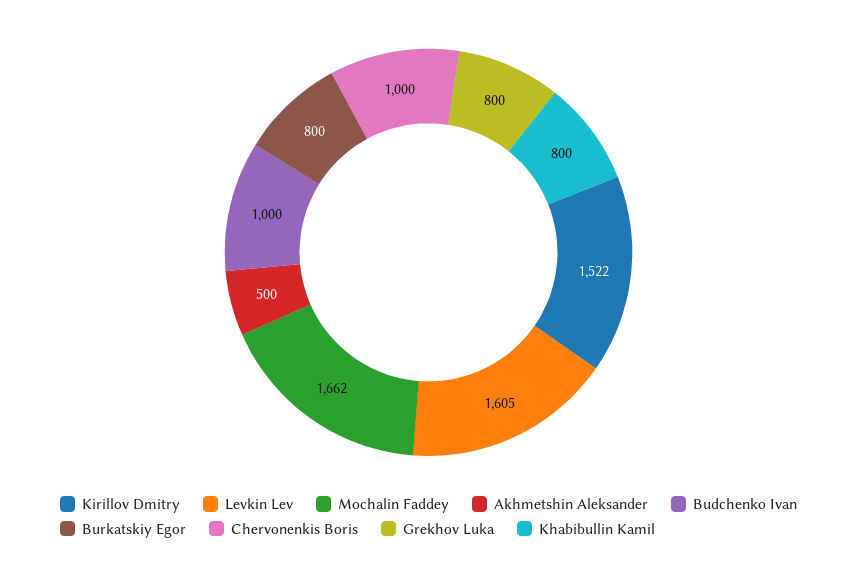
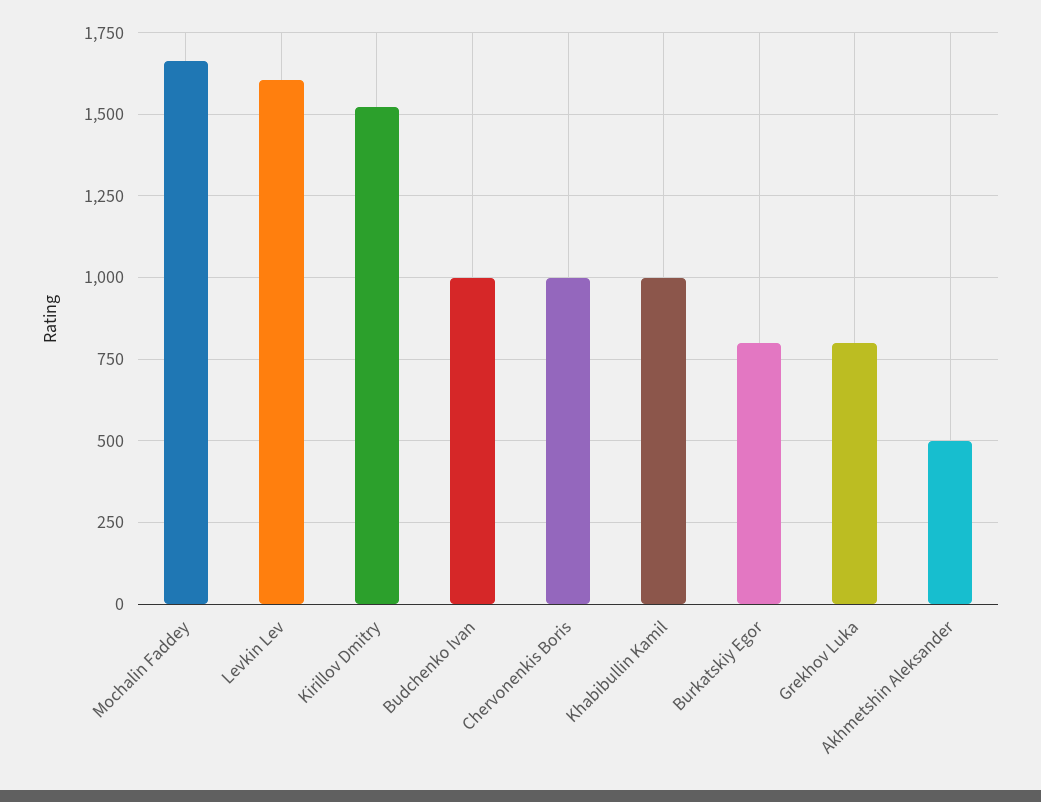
Khabibullin Kamil: 800 -> 1000

